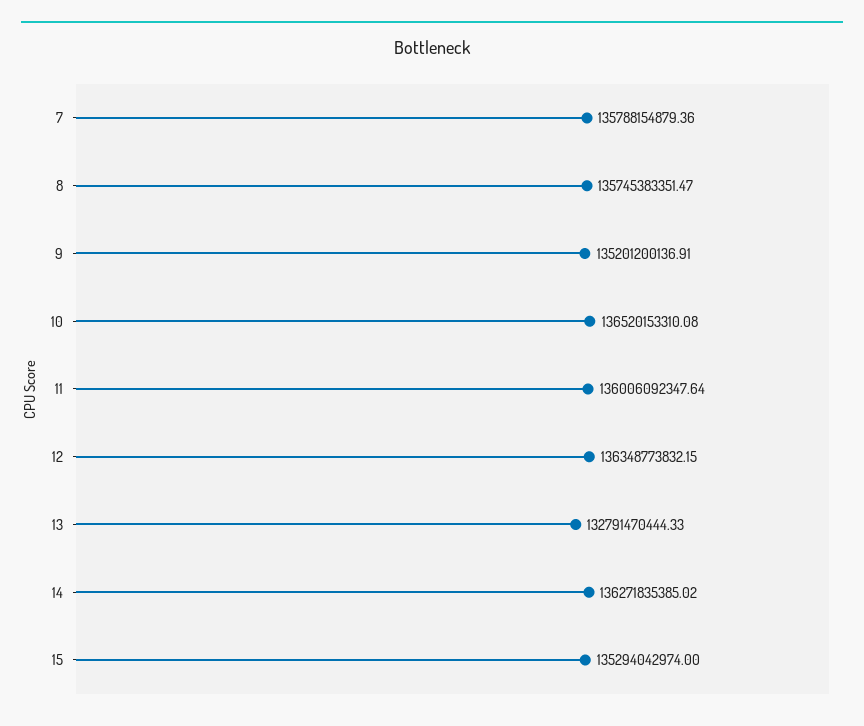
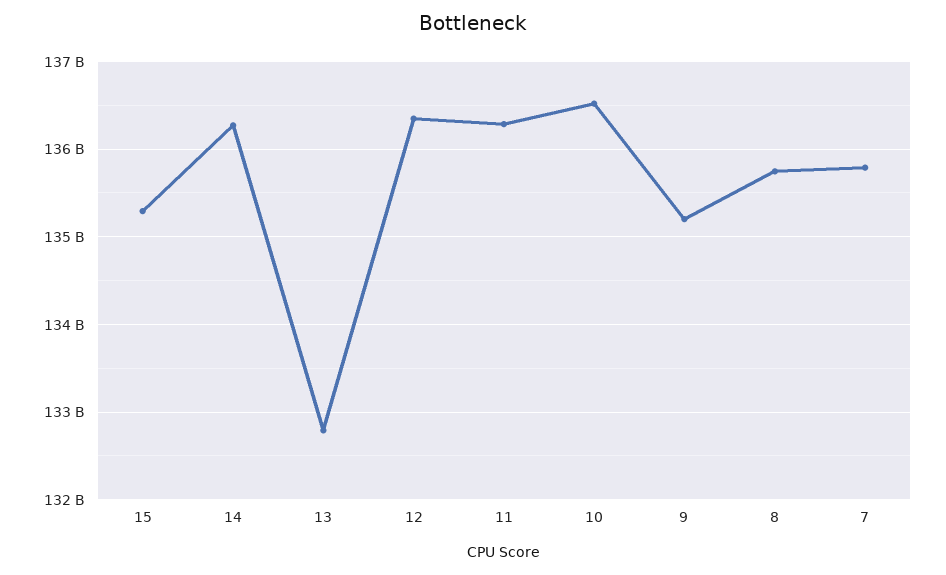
11: 136006092347.64 -> 136300000000

